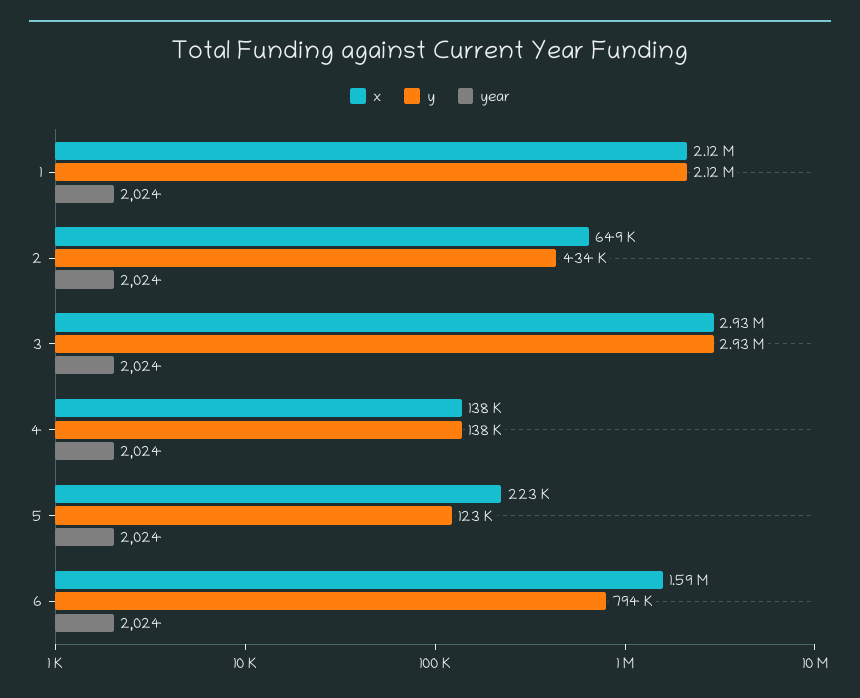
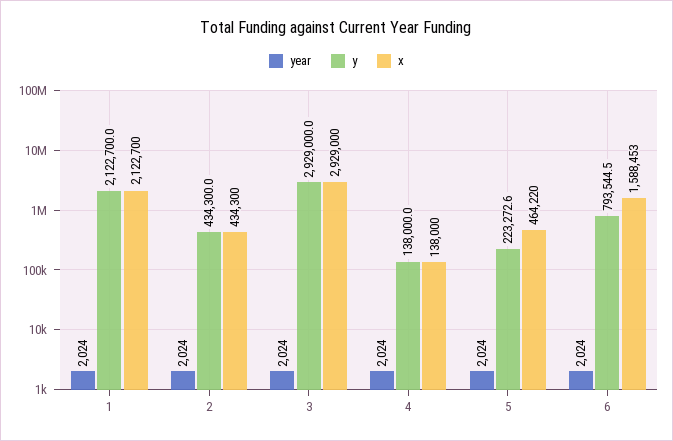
x, 2: 649000 -> 434300
x, 5: 223000 -> 464220
y, 5: 123000 -> 223272.6

